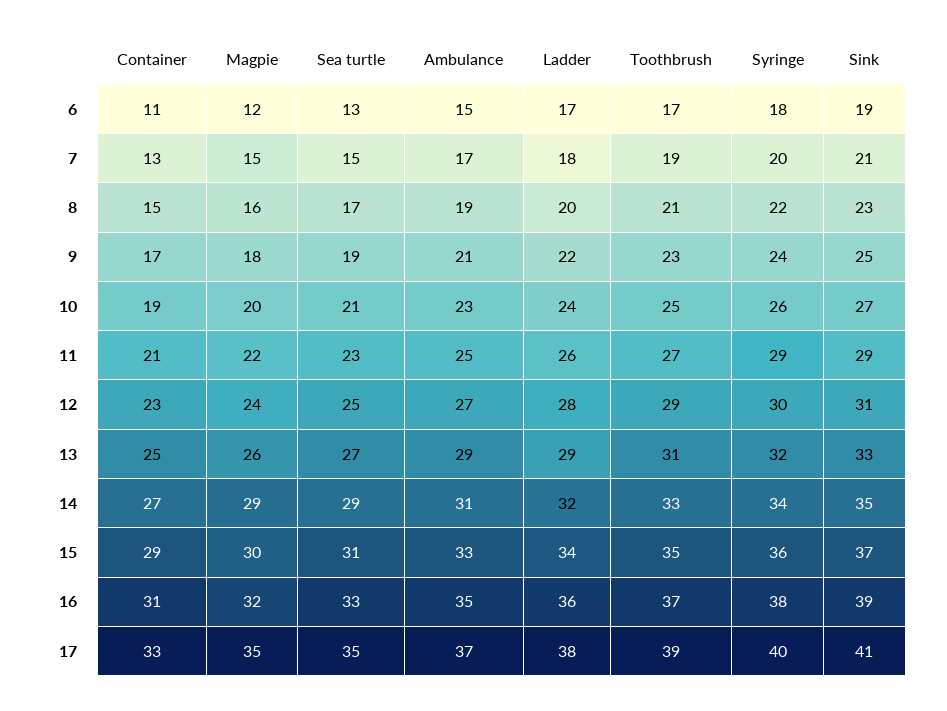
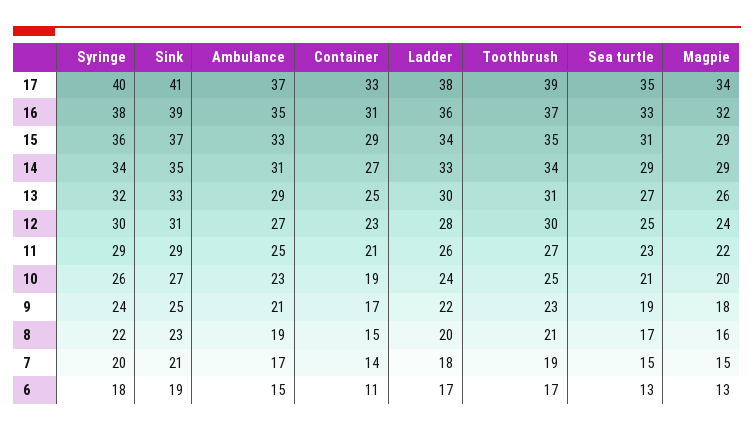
Magpie, 6: 12 -> 13
Container, 7: 13 -> 14
Toothbrush, 12: 29 -> 30
Ladder, 13: 29 -> 30
Ladder, 14: 32 -> 33
Toothbrush, 14: 33 -> 34
Magpie, 15: 30 -> 29
Magpie, 17: 35 -> 34

